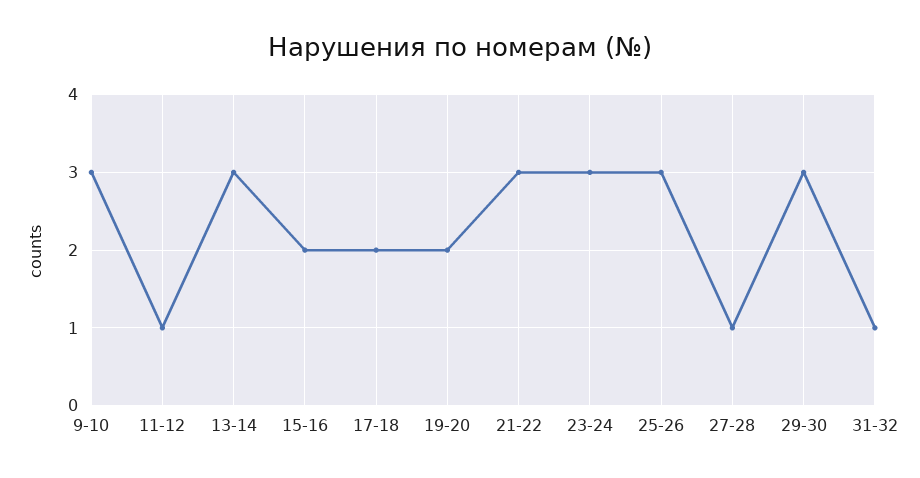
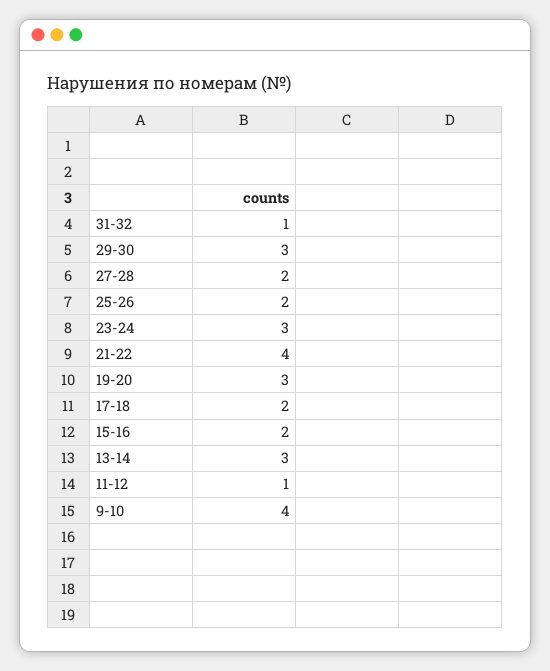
9-10: 3 -> 4
19-20: 2 -> 3
21-22: 3 -> 4
25-26: 3 -> 2
27-28: 1 -> 2

